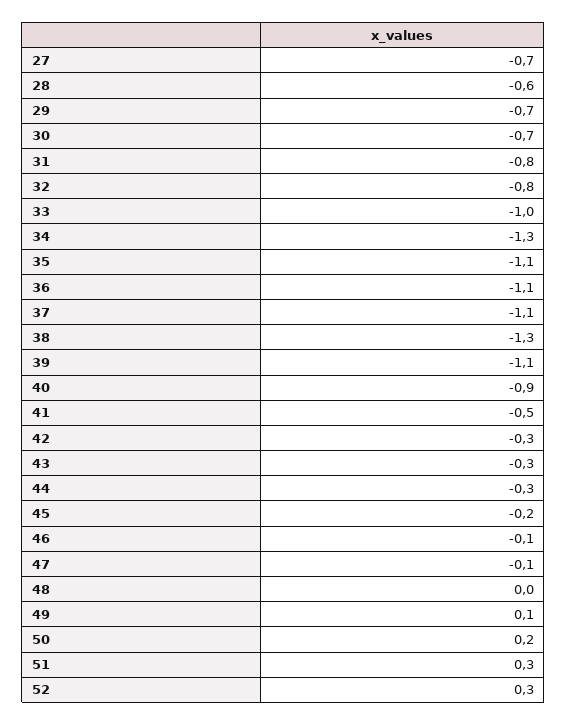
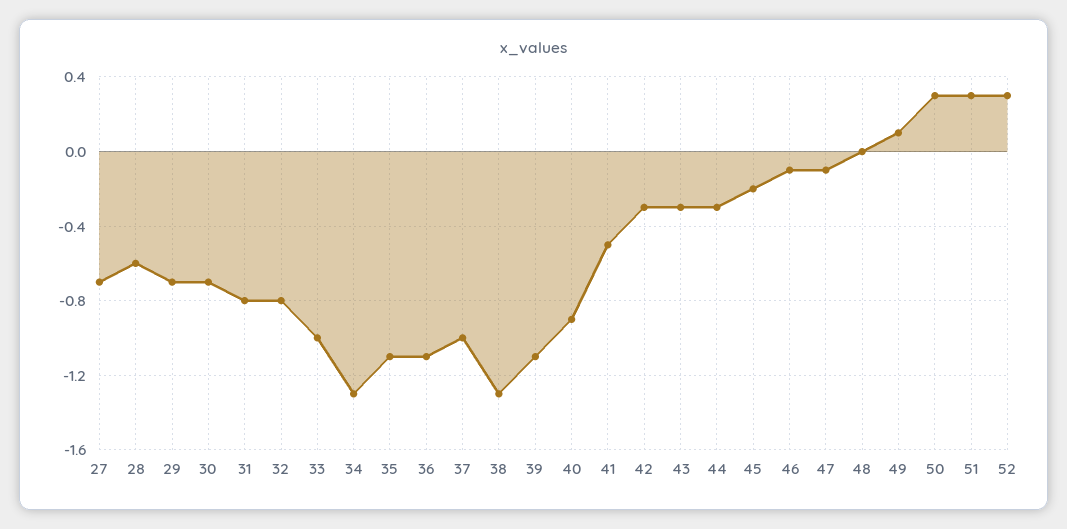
37: -1.1 -> -1
50: 0.2 -> 0.3

